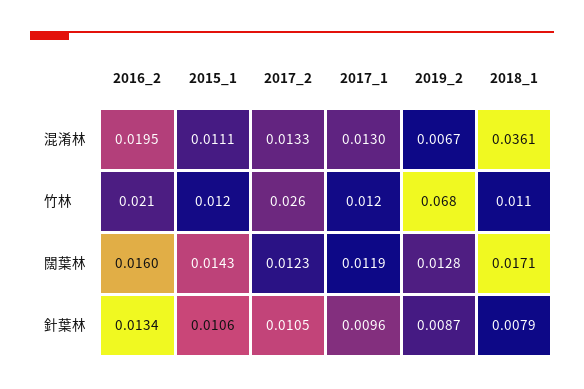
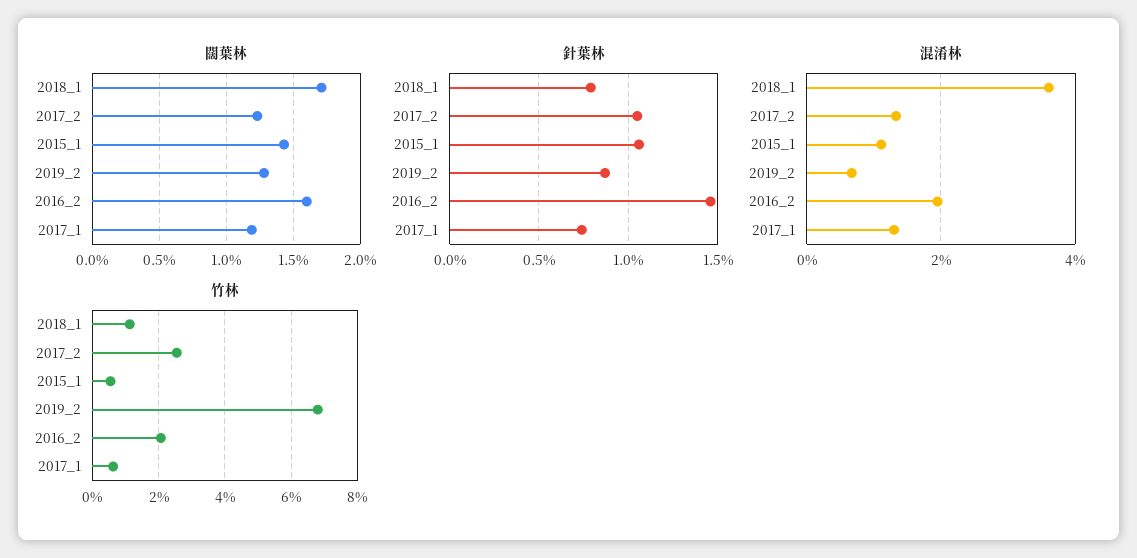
竹林, 2015_1: 0.012 -> 0.006
竹林, 2017_1: 0.012 -> 0.006
針葉林, 2016_2: 0.0134 -> 0.0145
針葉林, 2017_1: 0.0096 -> 0.0075

